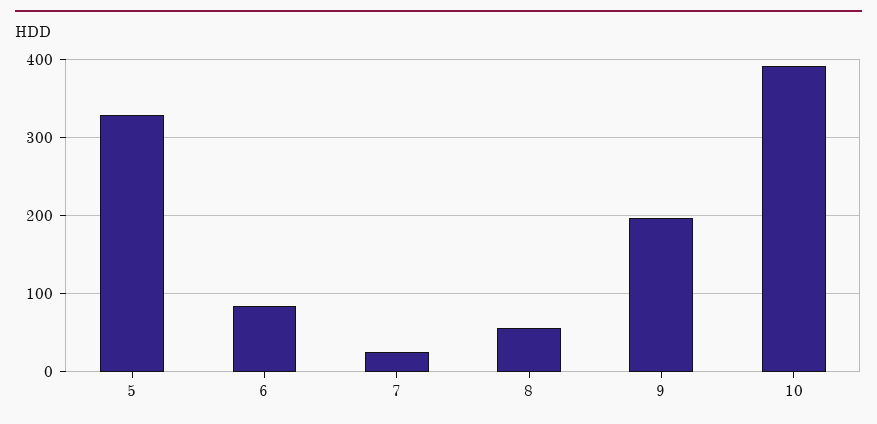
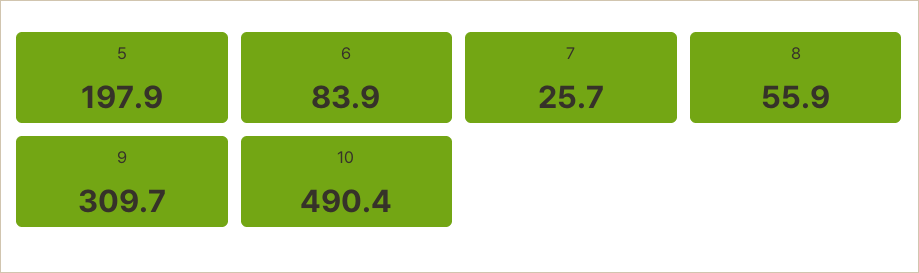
5: 330 -> 197.9
9: 200 -> 309.7
10: 390 -> 490.4

